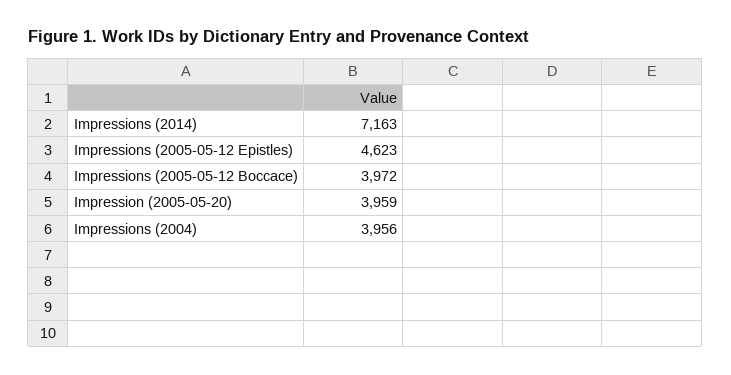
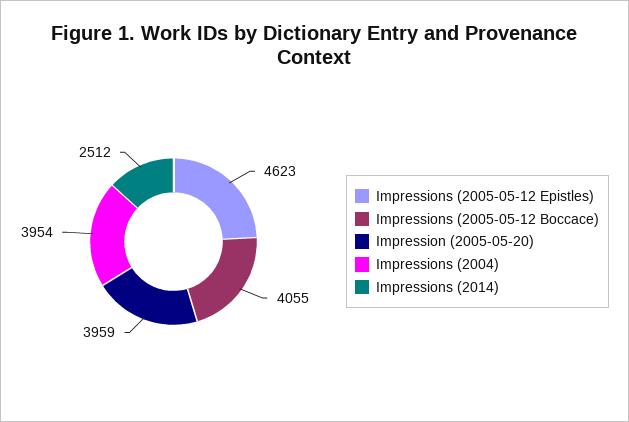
Impressions (2014): 7163 -> 2512
Impressions (2005-05-12 Boccace): 3972 -> 4055
Impressions (2004): 3956 -> 3954

